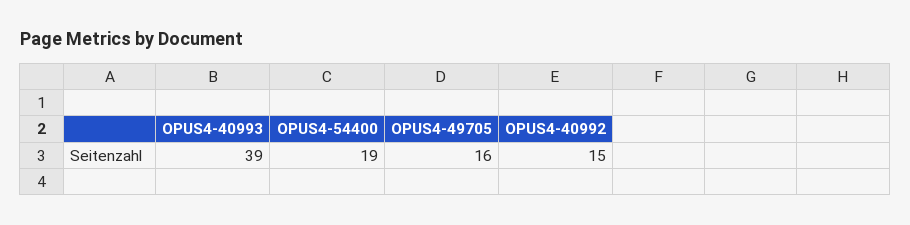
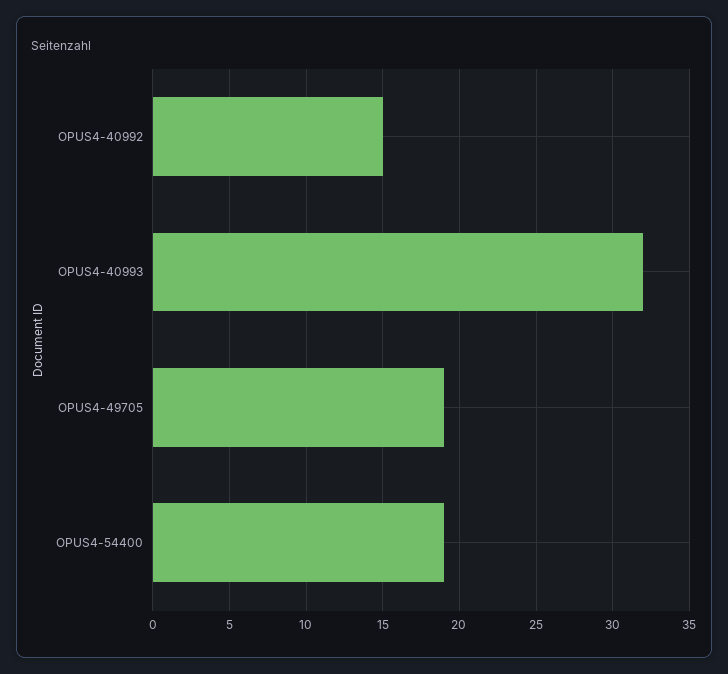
OPUS4-40993: 39 -> 32
OPUS4-49705: 16 -> 19

